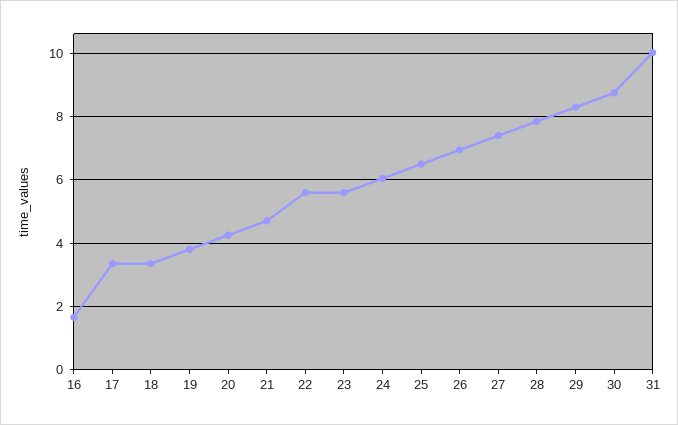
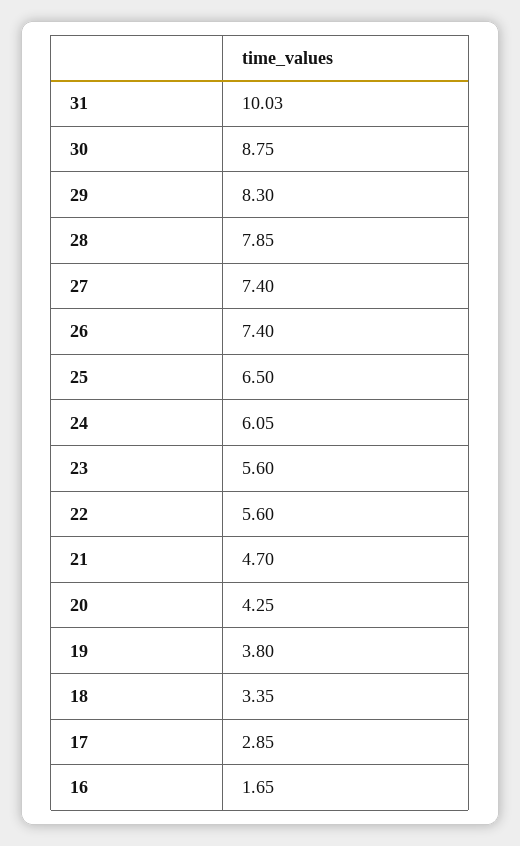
17: 3.4 -> 2.85
26: 7 -> 7.4

